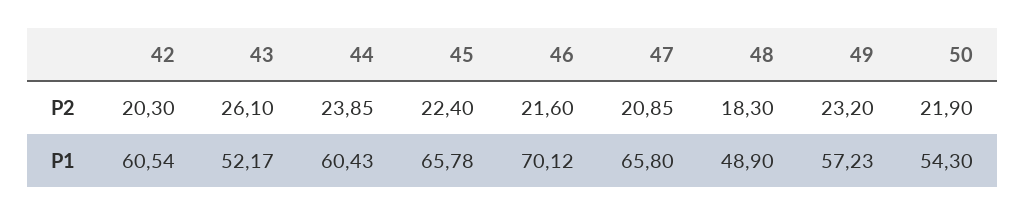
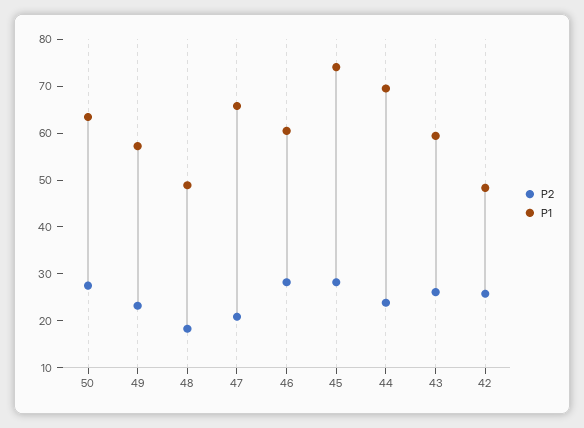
P2, 42: 20.3 -> 26
P2, 45: 22.4 -> 28
P2, 46: 21.6 -> 28
P2, 50: 21.9 -> 28
P1, 42: 60.54 -> 48
P1, 43: 52.17 -> 60
P1, 44: 60.43 -> 70
P1, 45: 65.78 -> 74
P1, 46: 70.12 -> 60
P1, 50: 54.3 -> 64

